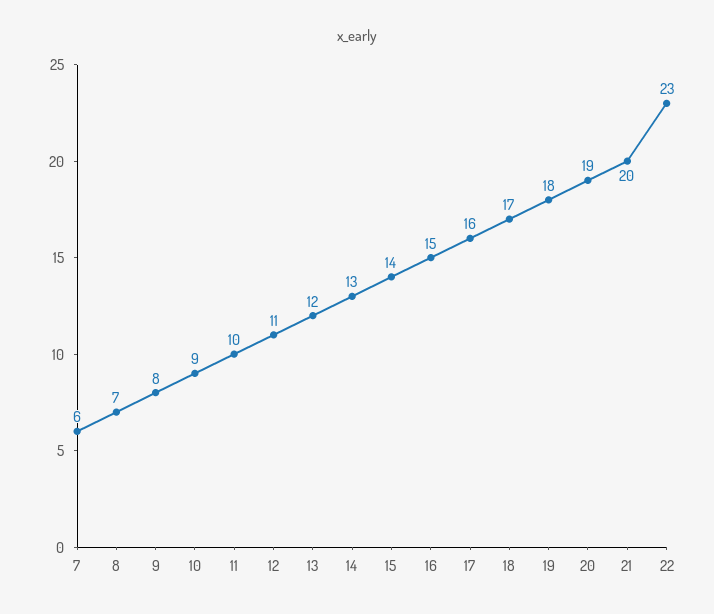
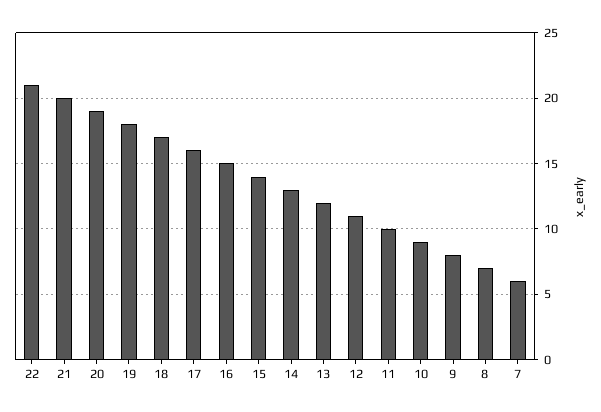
22: 23 -> 21

